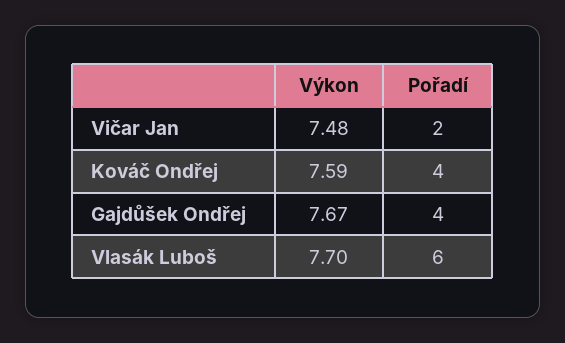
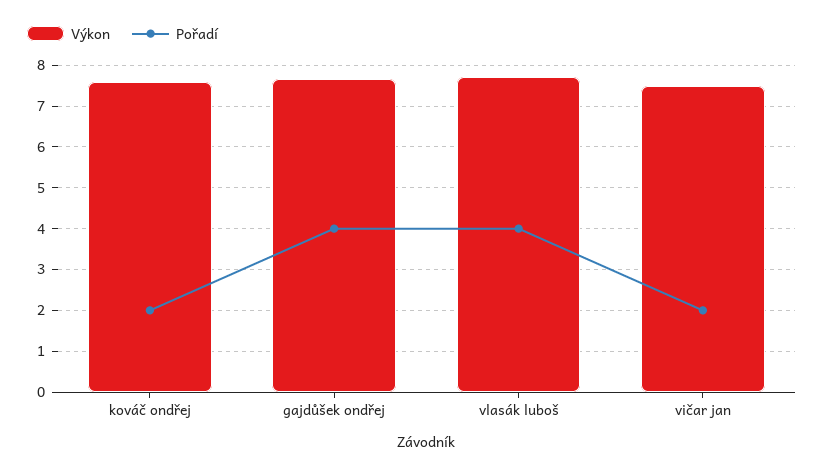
Pořadí, Kováč Ondřej: 4 -> 2
Pořadí, Vlasák Luboš: 6 -> 4

